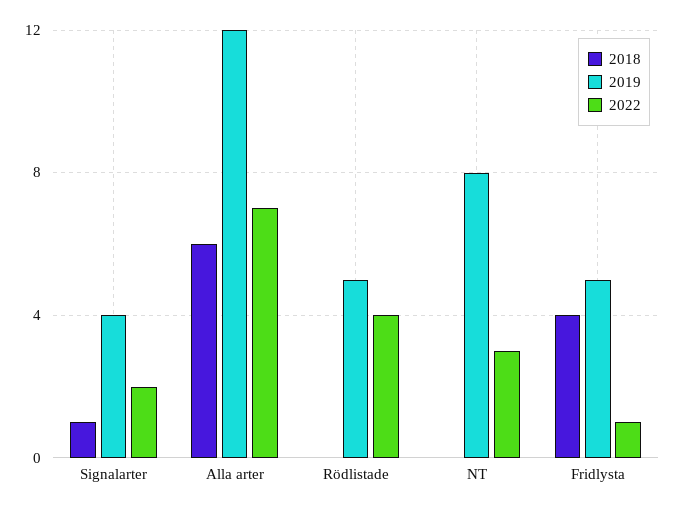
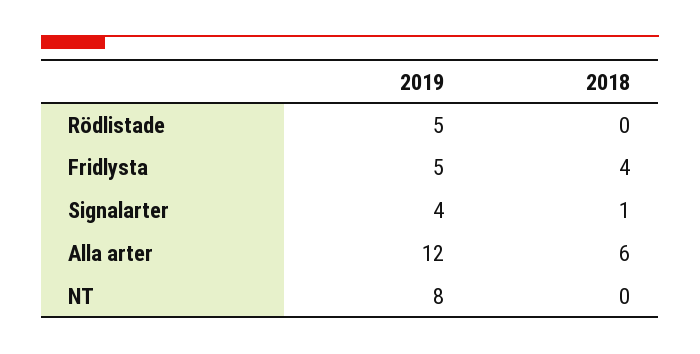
2022, Signalarter: 2 -> none
2022, Alla arter: 7 -> none
2022, Rödlistade: 4 -> none
2022, NT: 3 -> none
2022, Fridlysta: 1 -> none

